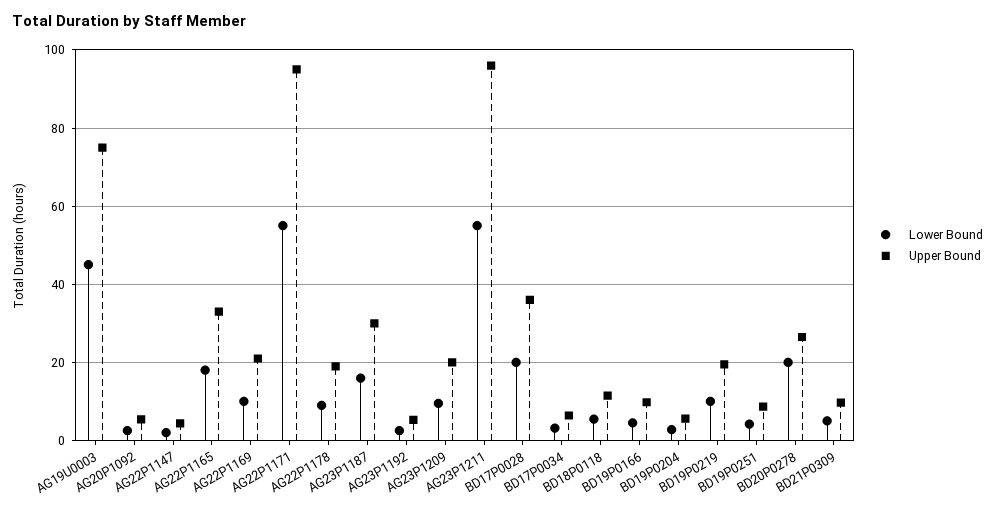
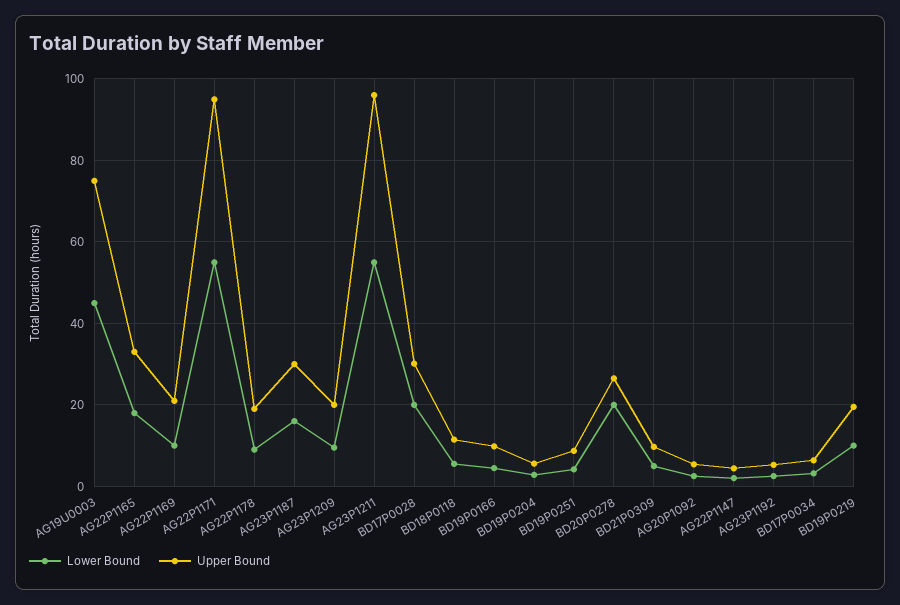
Upper Bound, BD17P0028: 36 -> 30

